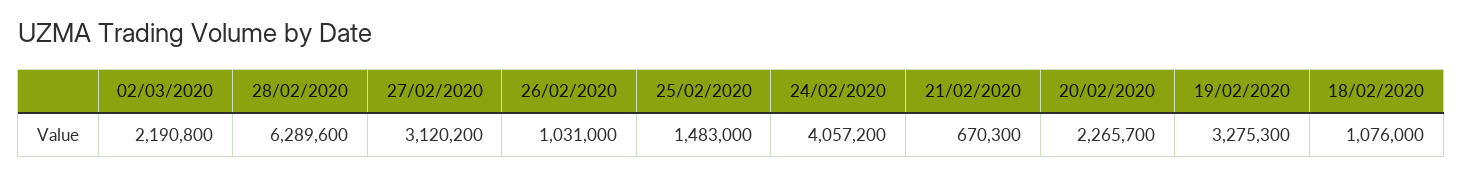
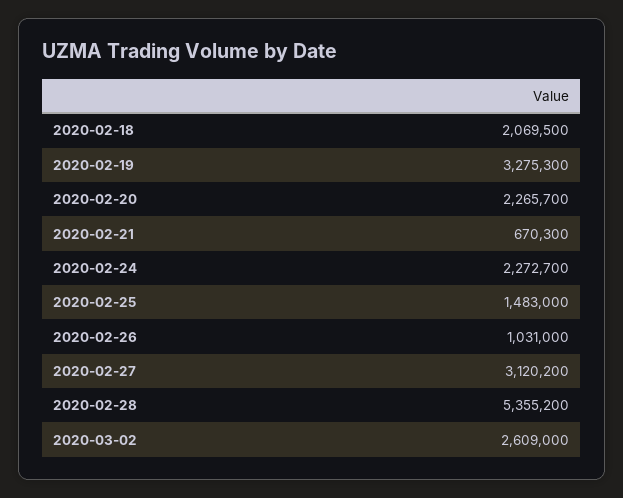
02/03/2020: 2190800 -> 2609000
28/02/2020: 6289600 -> 5355200
24/02/2020: 4057200 -> 2272700
18/02/2020: 1076000 -> 2069500

